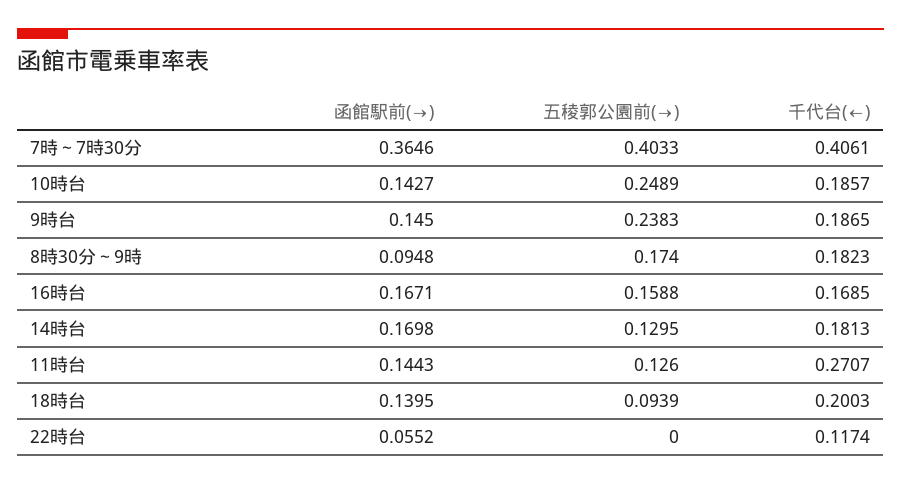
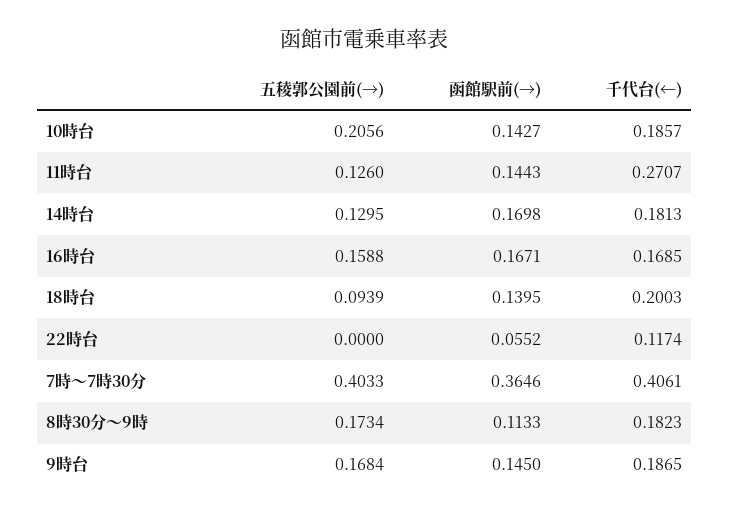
五稜郭公園前(→), 10時台: 0.2489 -> 0.2056
五稜郭公園前(→), 9時台: 0.2383 -> 0.1684
函館駅前(→), 8時30分～9時: 0.0948 -> 0.1133
五稜郭公園前(→), 8時30分～9時: 0.174 -> 0.1734

